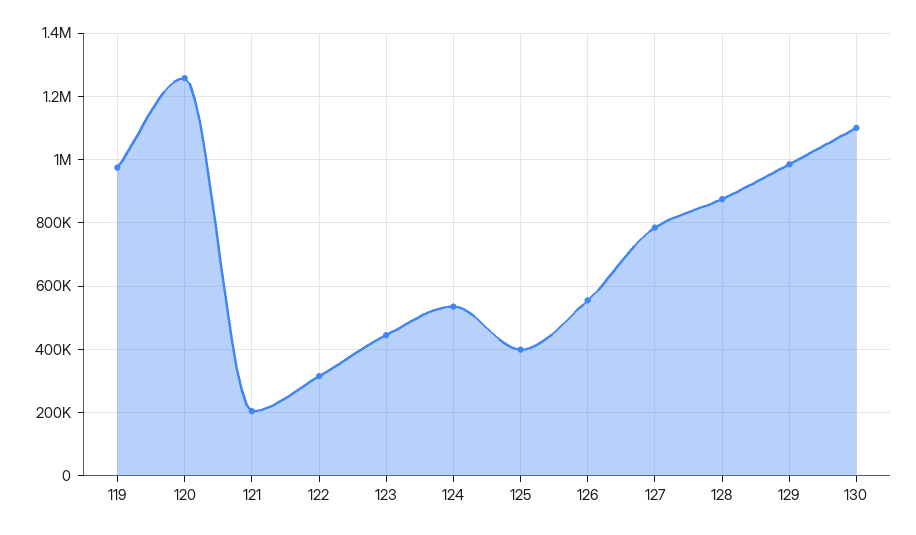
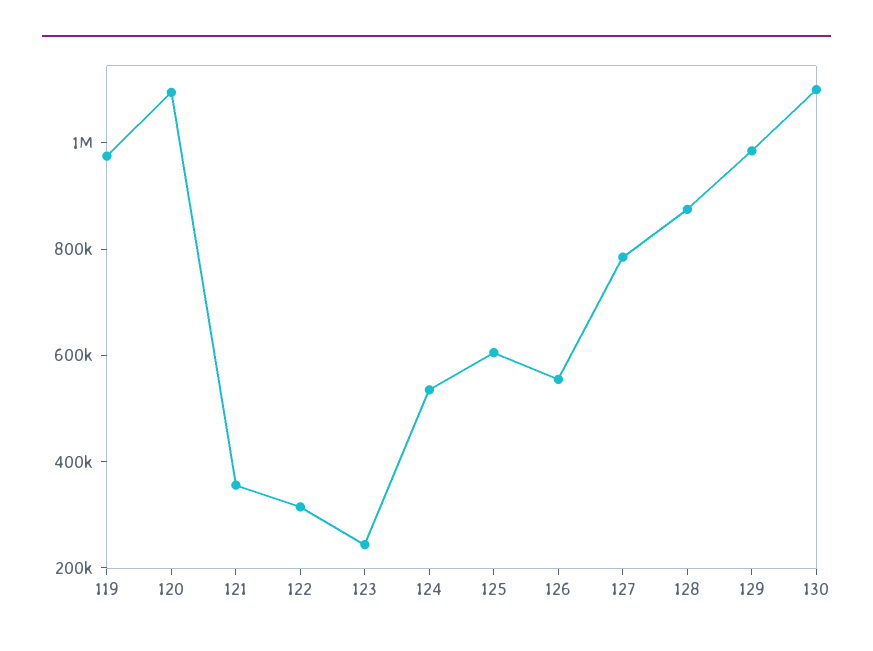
120: 1260000 -> 1100000
121: 200000 -> 350000
123: 440000 -> 250000
125: 400000 -> 600000

